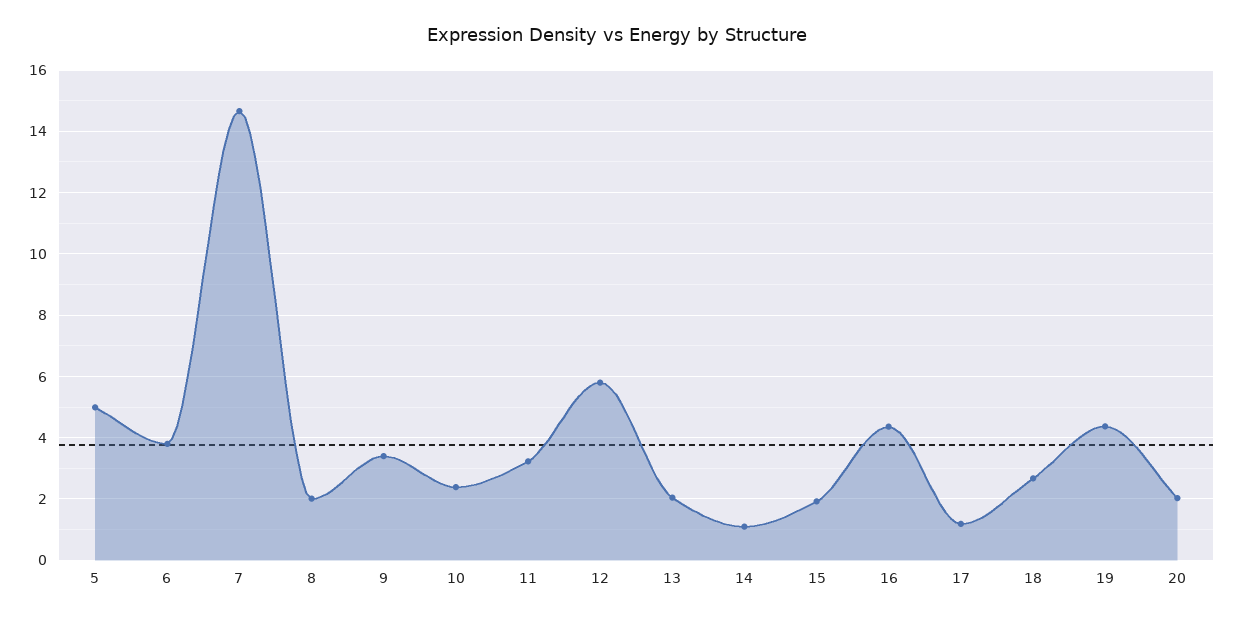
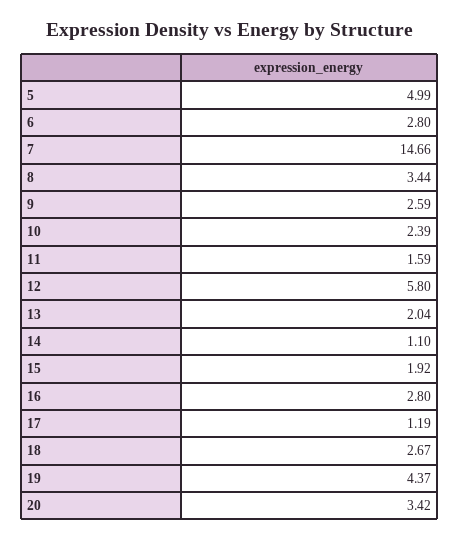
6: 3.8 -> 2.8
8: 2 -> 3.44
9: 3.4 -> 2.59
11: 3.2 -> 1.59
16: 4.4 -> 2.8
20: 2 -> 3.42

